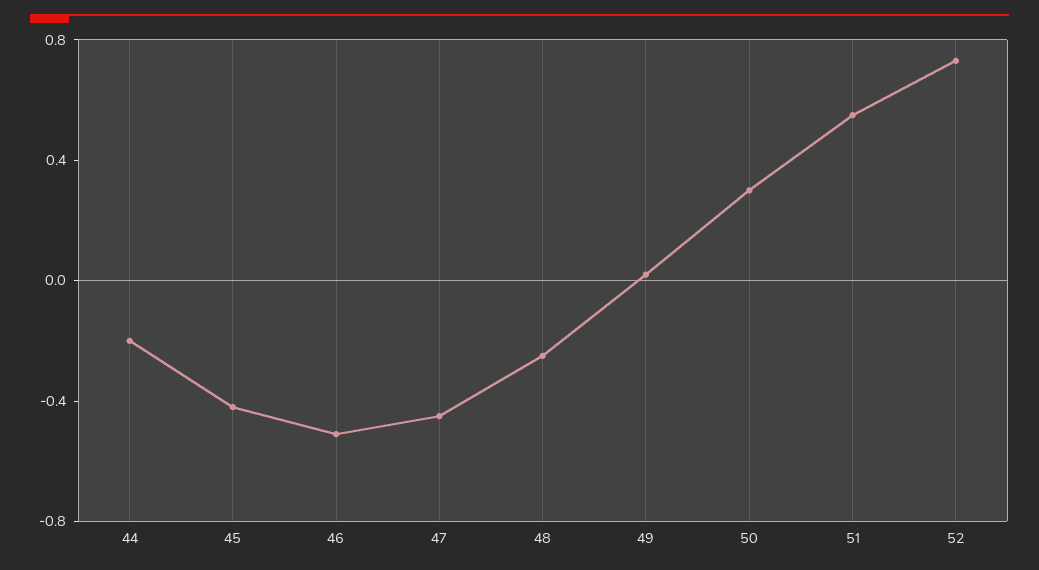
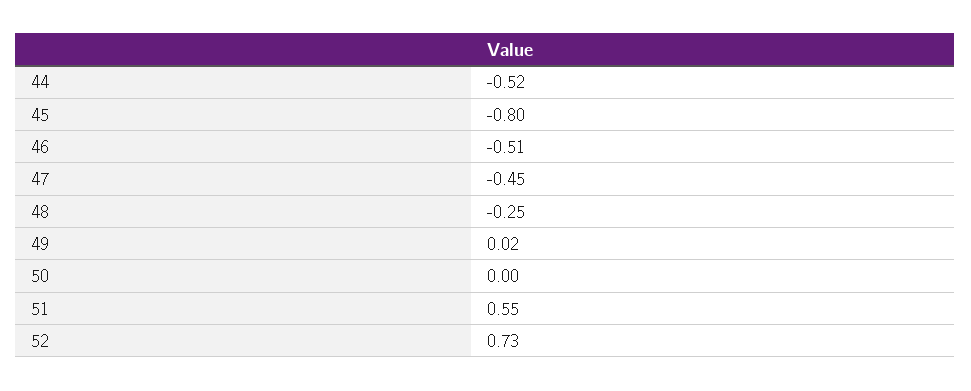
44: -0.2 -> -0.52
45: -0.4 -> -0.8
50: 0.3 -> 0

